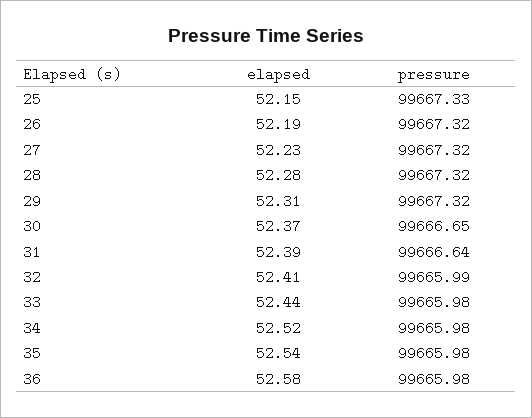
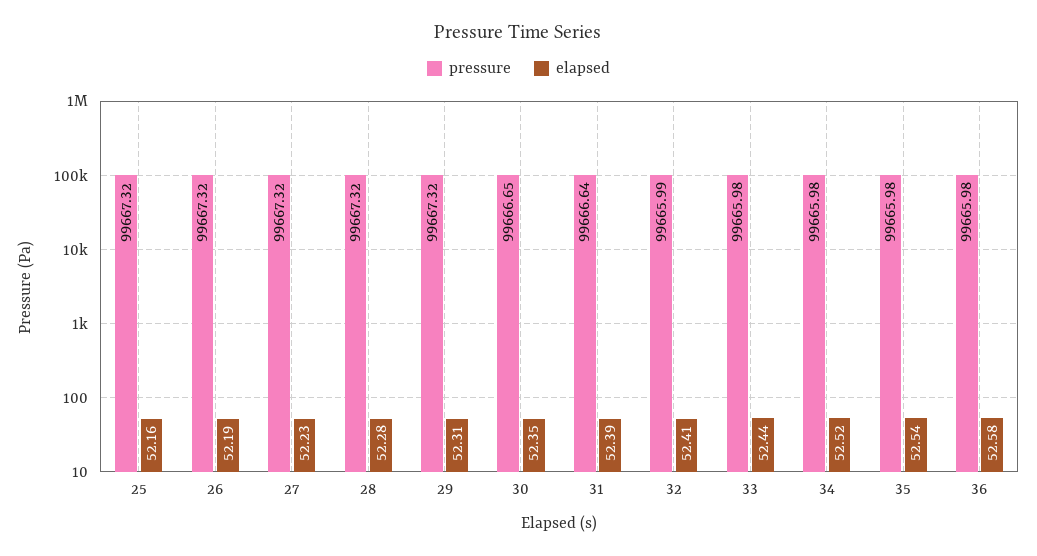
elapsed, 25: 52.15 -> 52.16
pressure, 25: 99667.33 -> 99667.32
elapsed, 30: 52.37 -> 52.35

